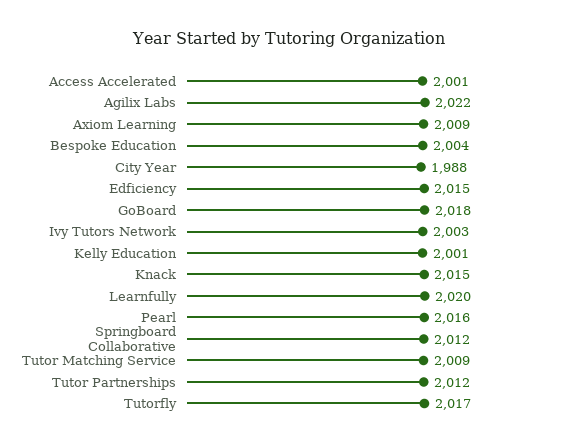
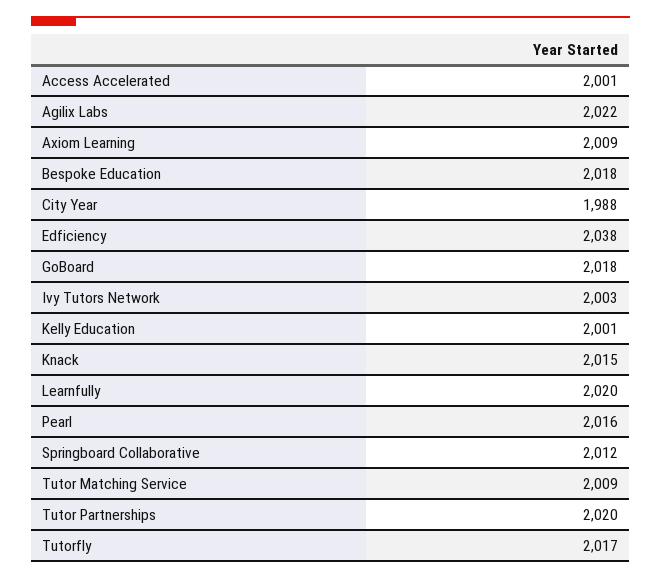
Bespoke Education: 2004 -> 2018
Edficiency: 2015 -> 2038
Tutor Partnerships: 2012 -> 2020

